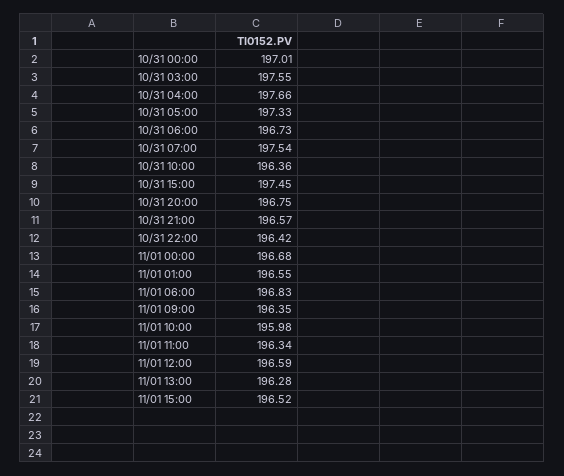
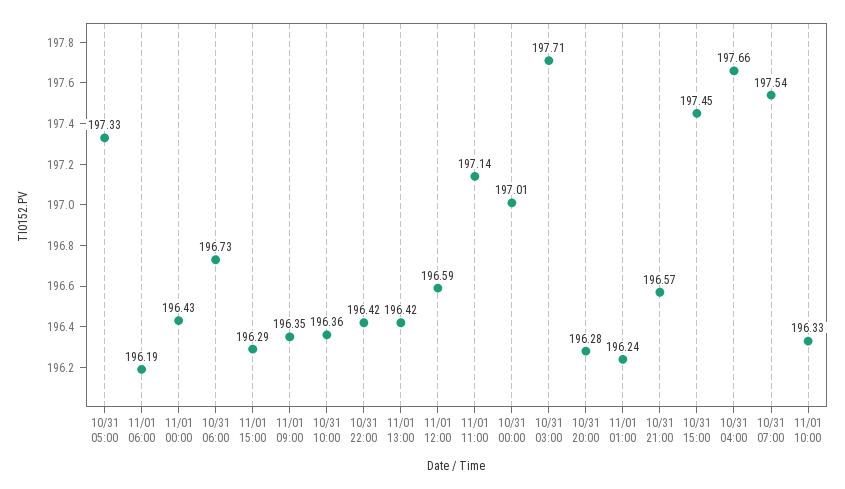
10/31 03:00: 197.55 -> 197.71
10/31 20:00: 196.75 -> 196.28
11/01 00:00: 196.68 -> 196.43
11/01 01:00: 196.55 -> 196.24
11/01 06:00: 196.83 -> 196.19
11/01 10:00: 195.98 -> 196.33
11/01 11:00: 196.34 -> 197.14
11/01 13:00: 196.28 -> 196.42
11/01 15:00: 196.52 -> 196.29

